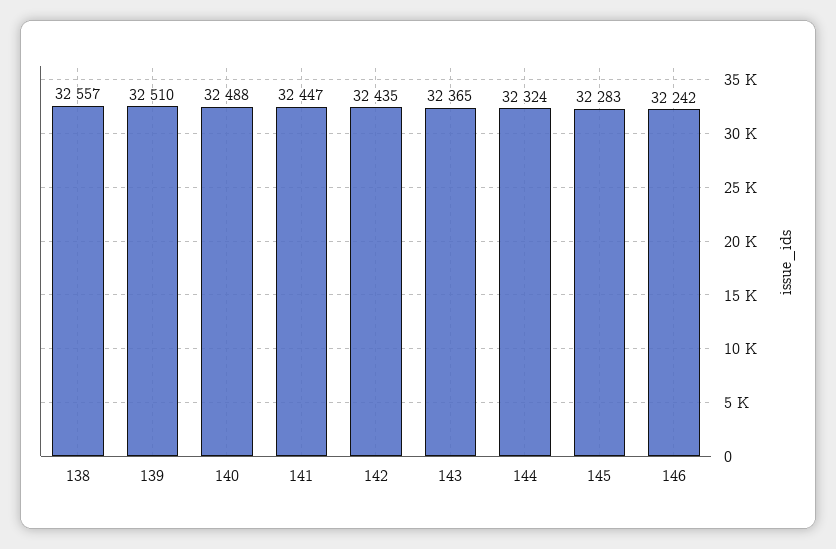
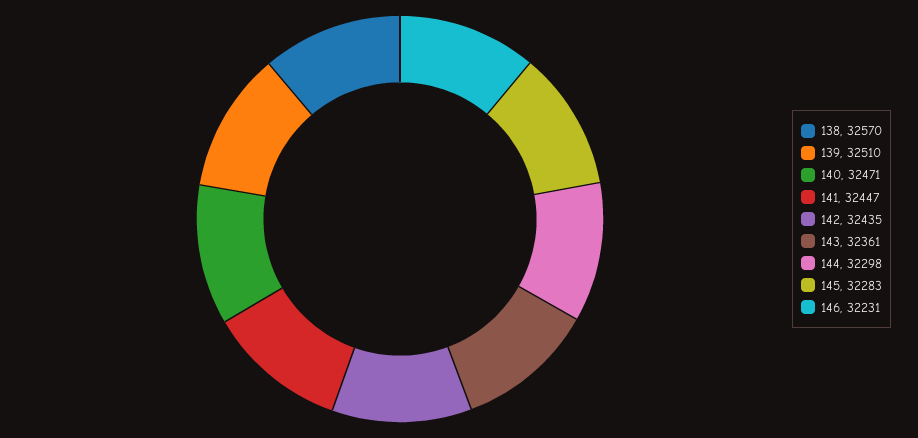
138: 32557 -> 32570
140: 32488 -> 32471
143: 32365 -> 32361
144: 32324 -> 32298
146: 32242 -> 32231

